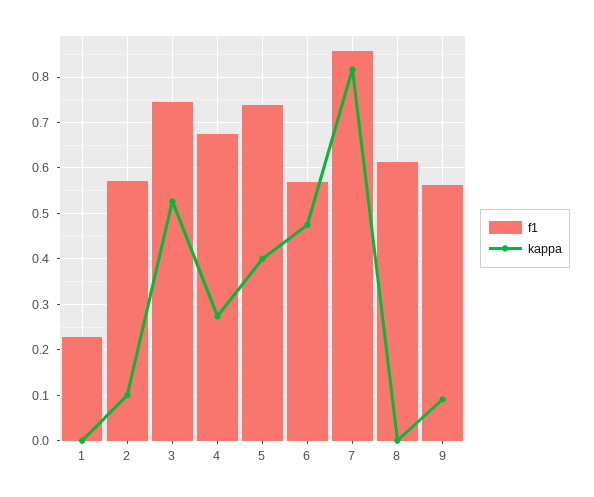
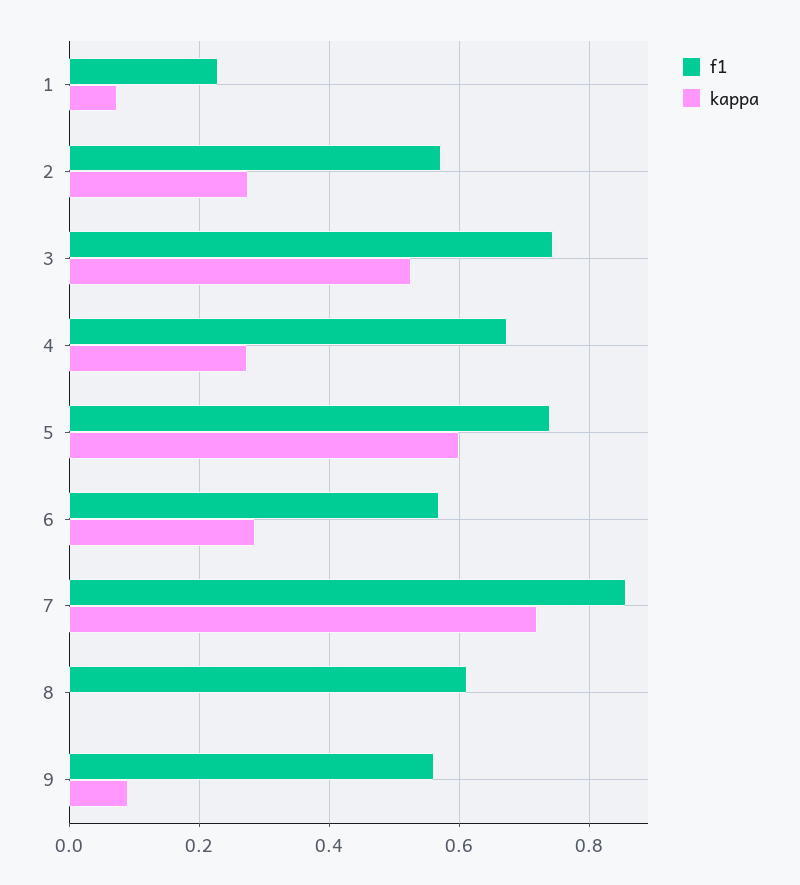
kappa, 1: 0 -> 0.08
kappa, 2: 0.1 -> 0.28
kappa, 5: 0.4 -> 0.6
kappa, 6: 0.48 -> 0.28
kappa, 7: 0.82 -> 0.72

